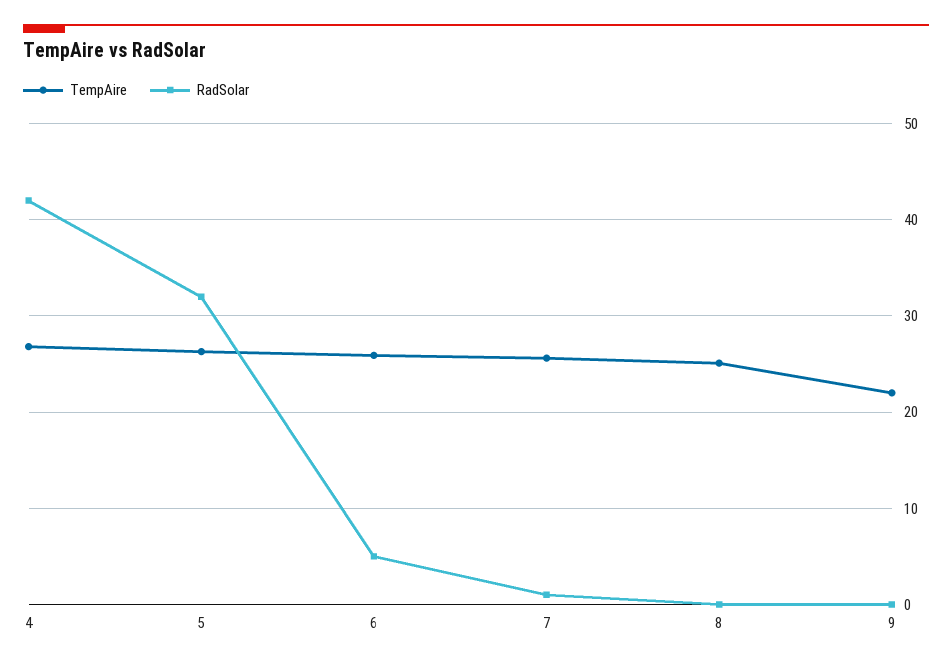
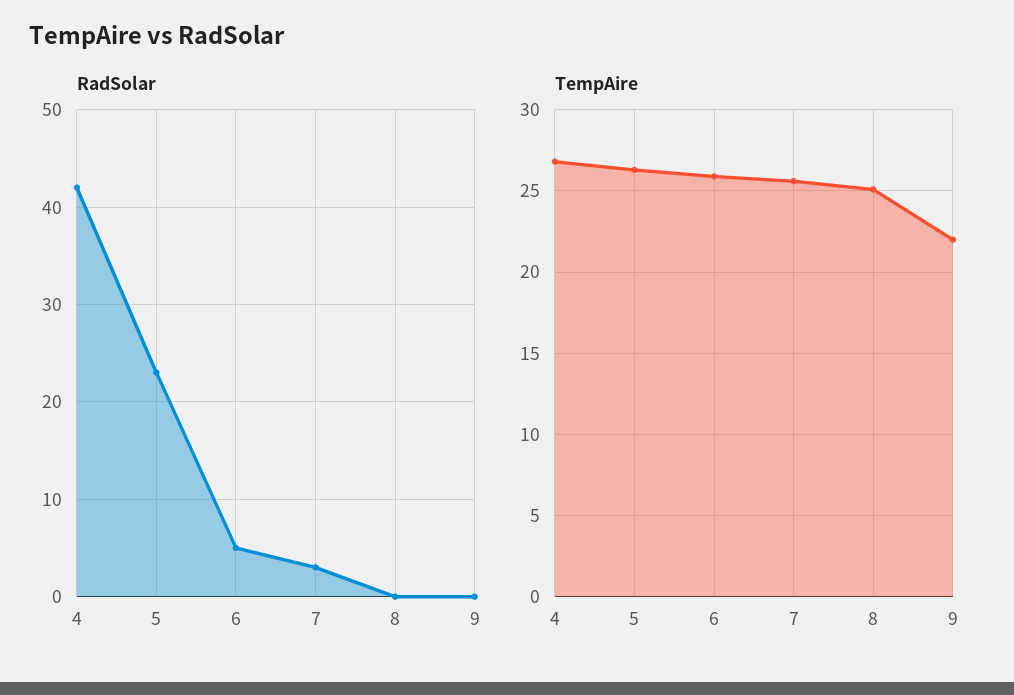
RadSolar, 5: 32 -> 23
RadSolar, 7: 1 -> 3

